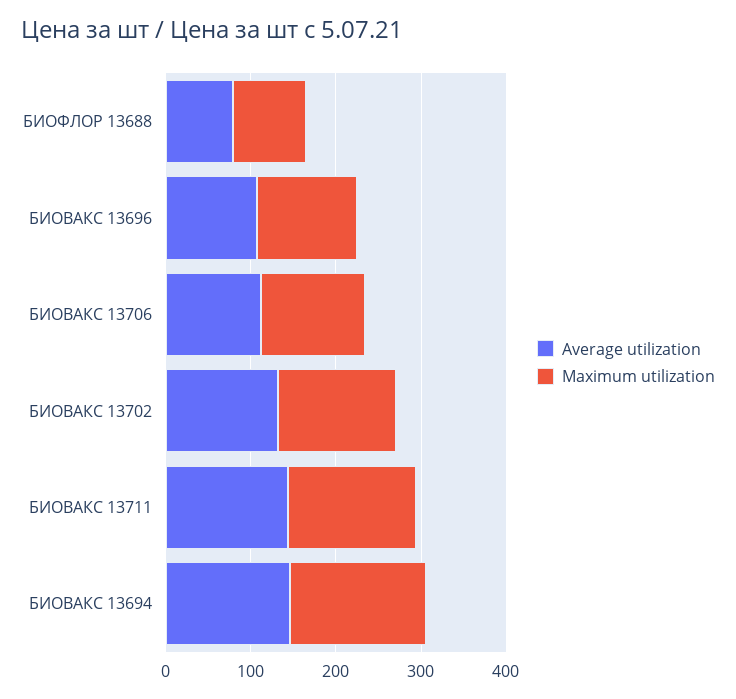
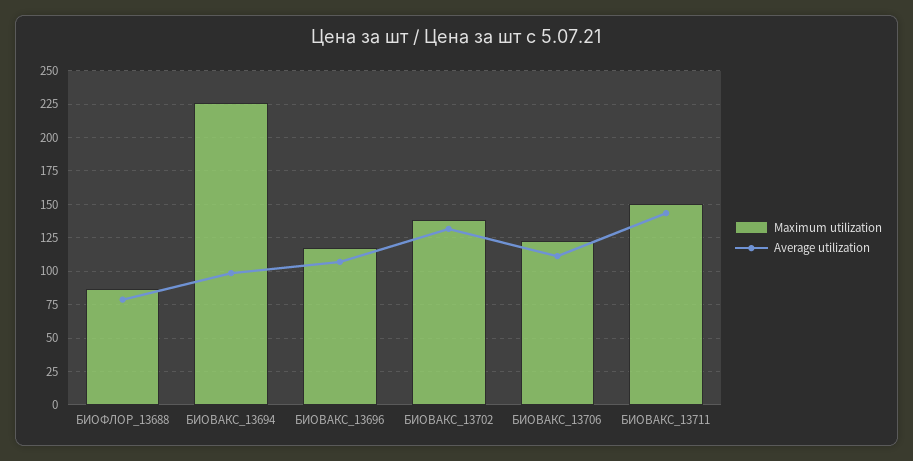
Average utilization, БИОВАКС 13694: 140 -> 100
Maximum utilization, БИОВАКС 13694: 160 -> 225

